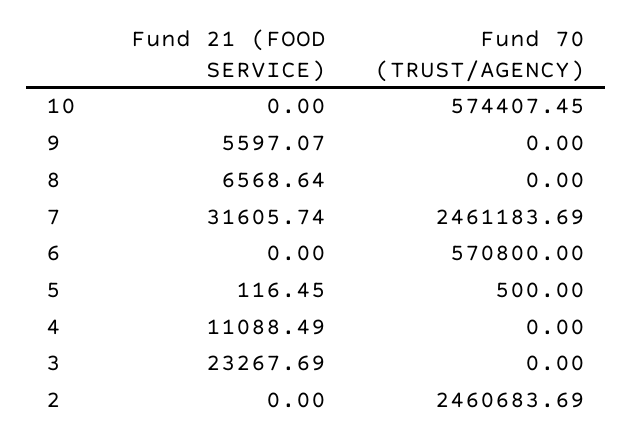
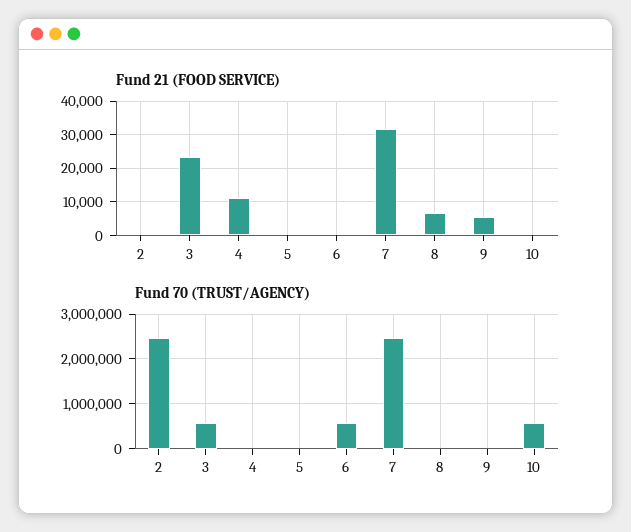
Fund 70 (TRUST/AGENCY), 3: 0 -> 600000

